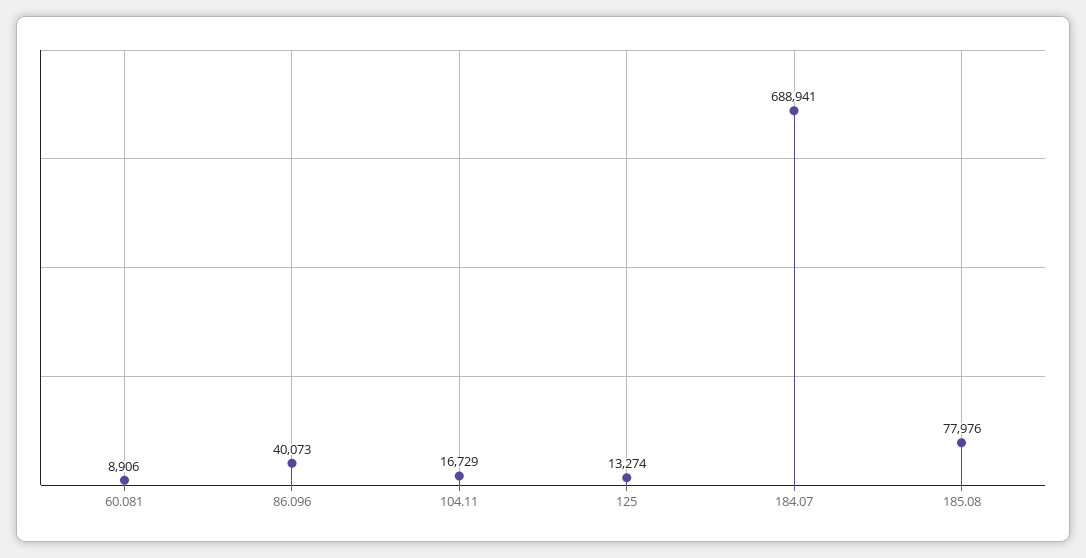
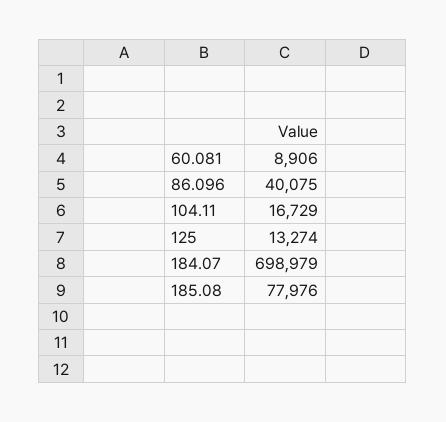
86.096: 40073 -> 40075
184.07: 688941 -> 698979

